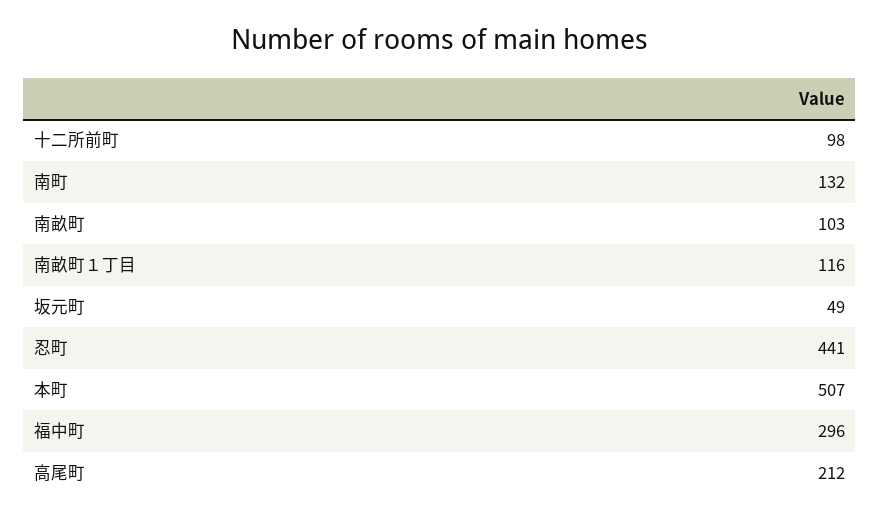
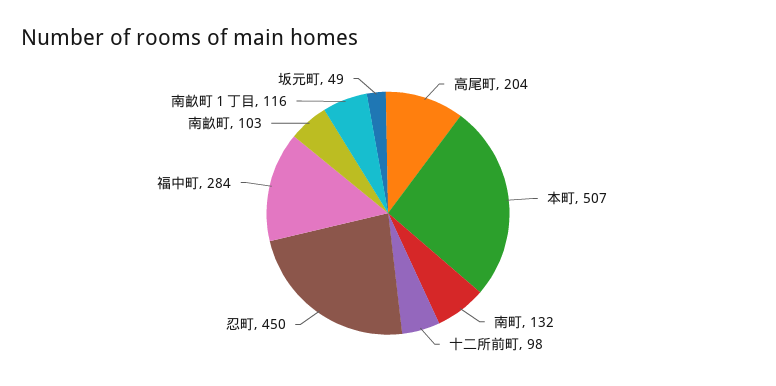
忍町: 441 -> 450
福中町: 296 -> 284
高尾町: 212 -> 204

